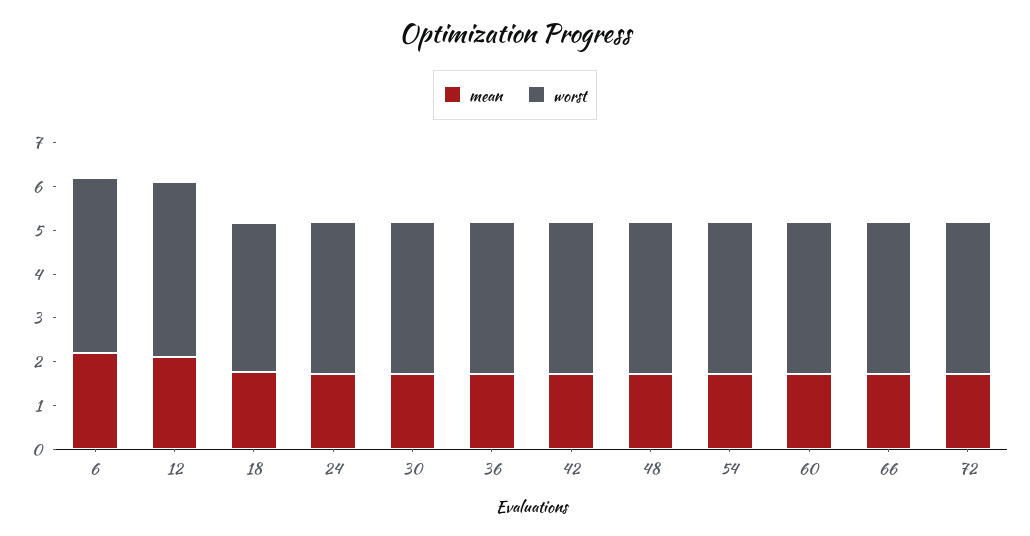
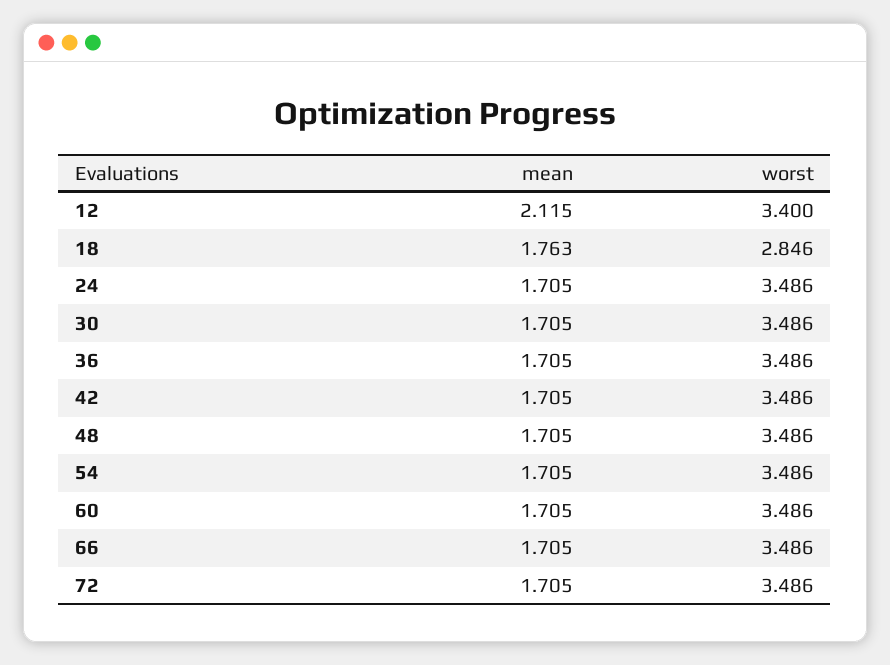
mean, 6: 2.2 -> none
worst, 6: 4 -> none
worst, 12: 4 -> 3.4
worst, 18: 3.4 -> 2.846

